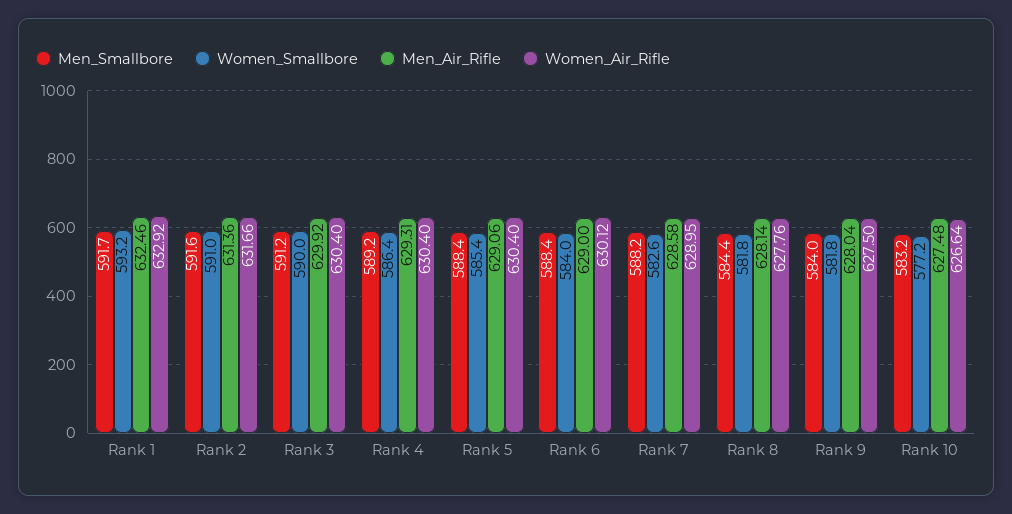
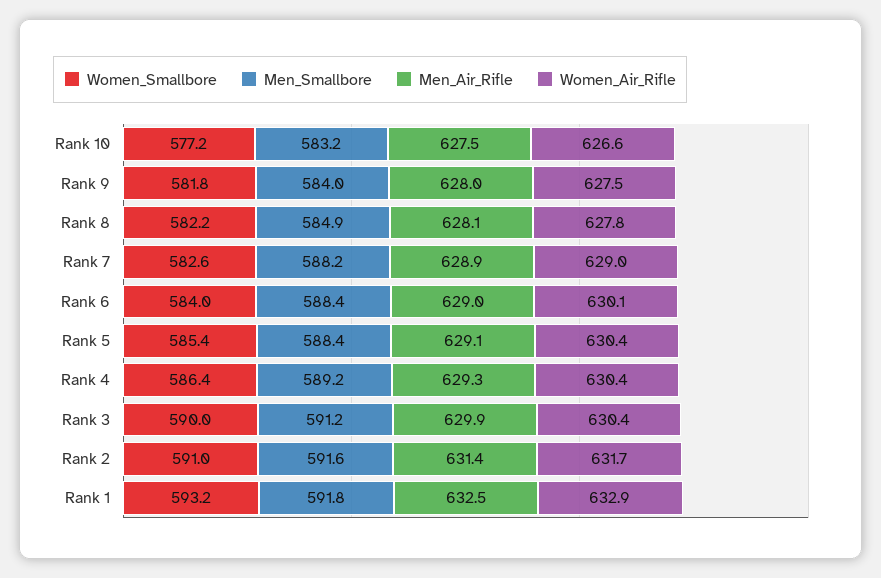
Men_Smallbore, Rank 1: 591.7 -> 591.8
Men_Air_Rifle, Rank 7: 628.58 -> 628.9
Men_Smallbore, Rank 8: 584.4 -> 584.9
Women_Smallbore, Rank 8: 581.8 -> 582.2

